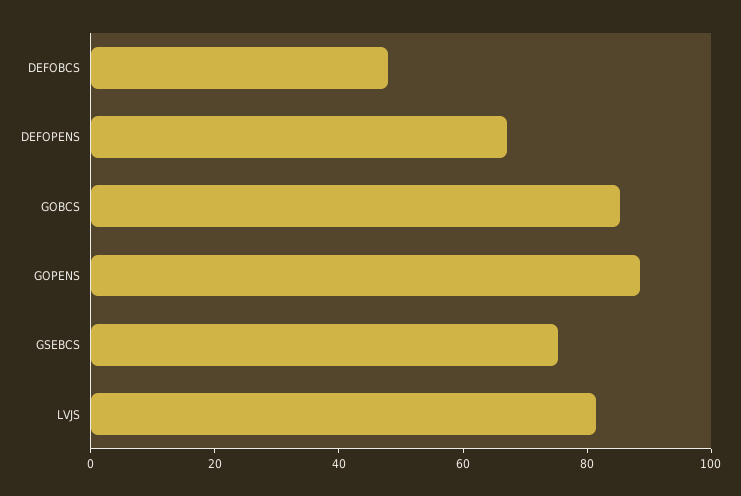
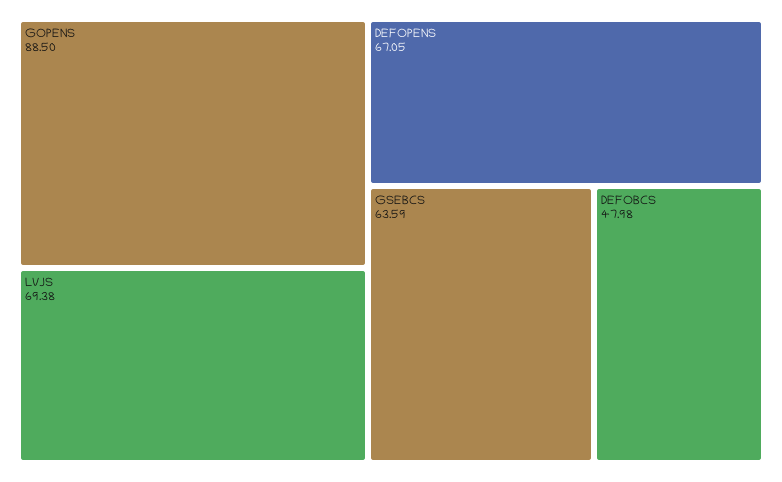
GOBCS: 85 -> none
GSEBCS: 75 -> 63.59
LVJS: 80 -> 69.38

